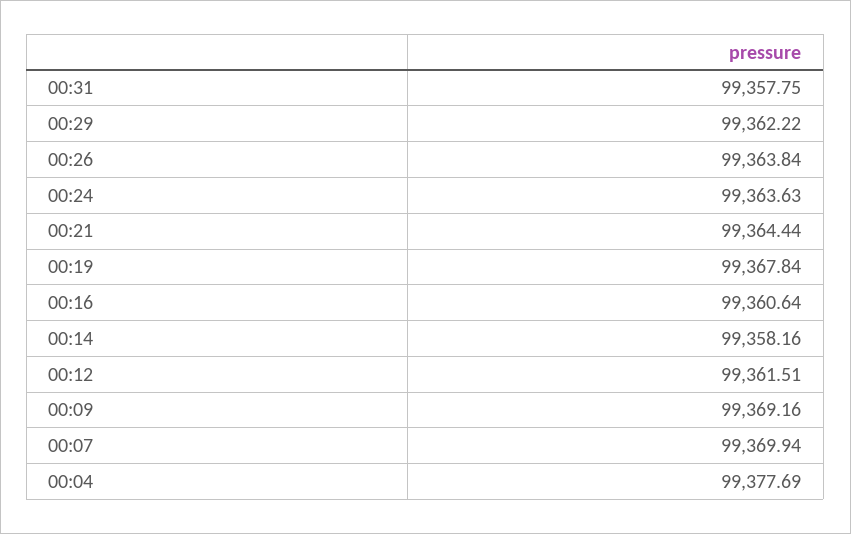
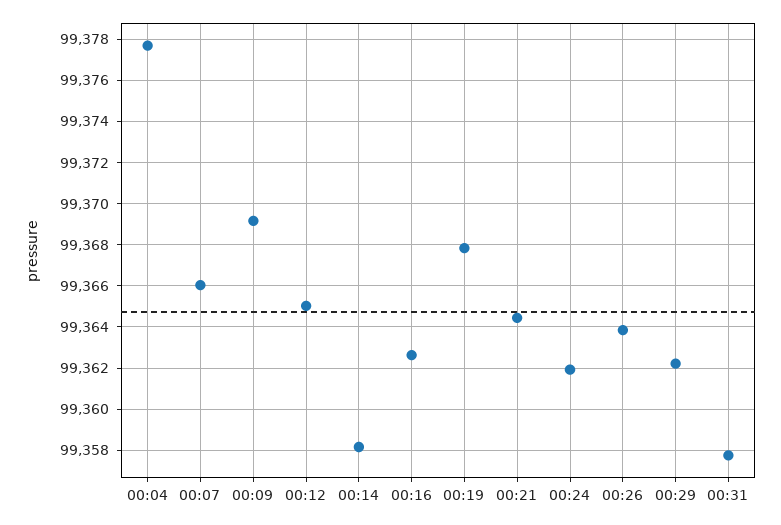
00:24: 99363.63 -> 99362
00:16: 99360.64 -> 99362.5
00:12: 99361.51 -> 99365
00:07: 99369.94 -> 99366

